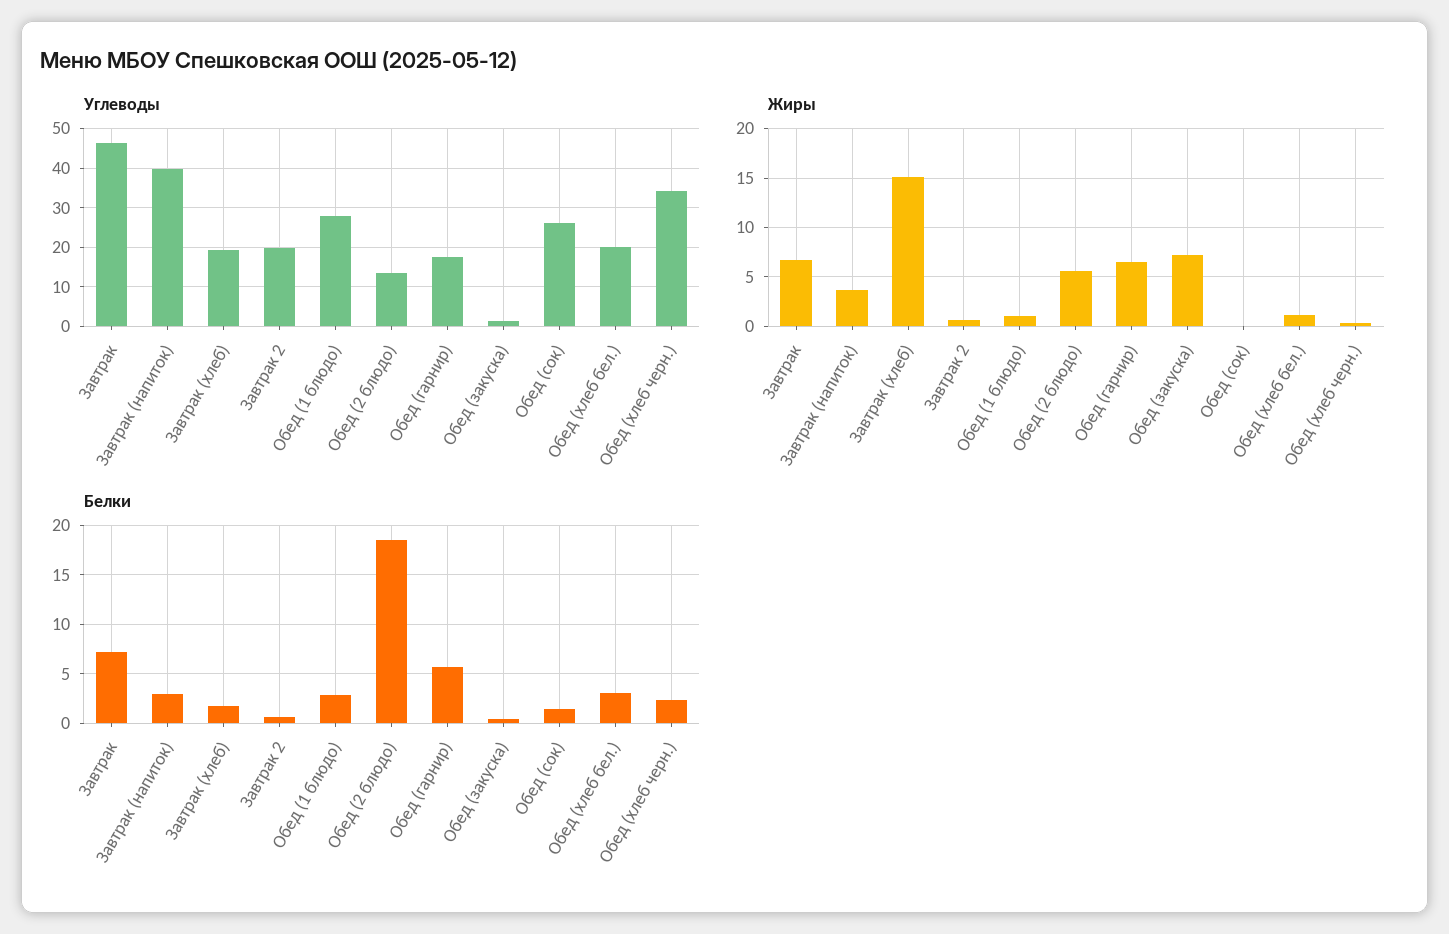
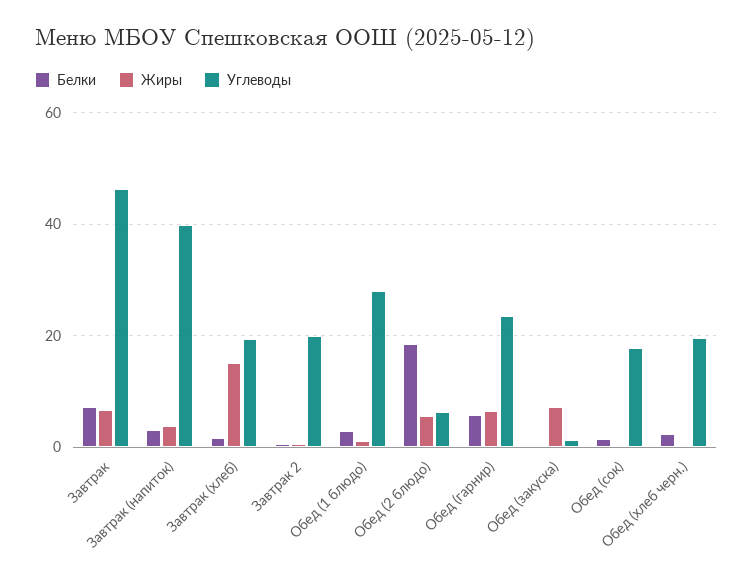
Углеводы, Обед (2 блюдо): 14 -> 6
Углеводы, Обед (гарнир): 18 -> 24
Углеводы, Обед (сок): 26 -> 18
Углеводы, Обед (хлеб бел.): 20 -> none
Углеводы, Обед (хлеб черн.): 34 -> 20
Жиры, Обед (хлеб бел.): 1 -> none
Белки, Обед (хлеб бел.): 3 -> none

